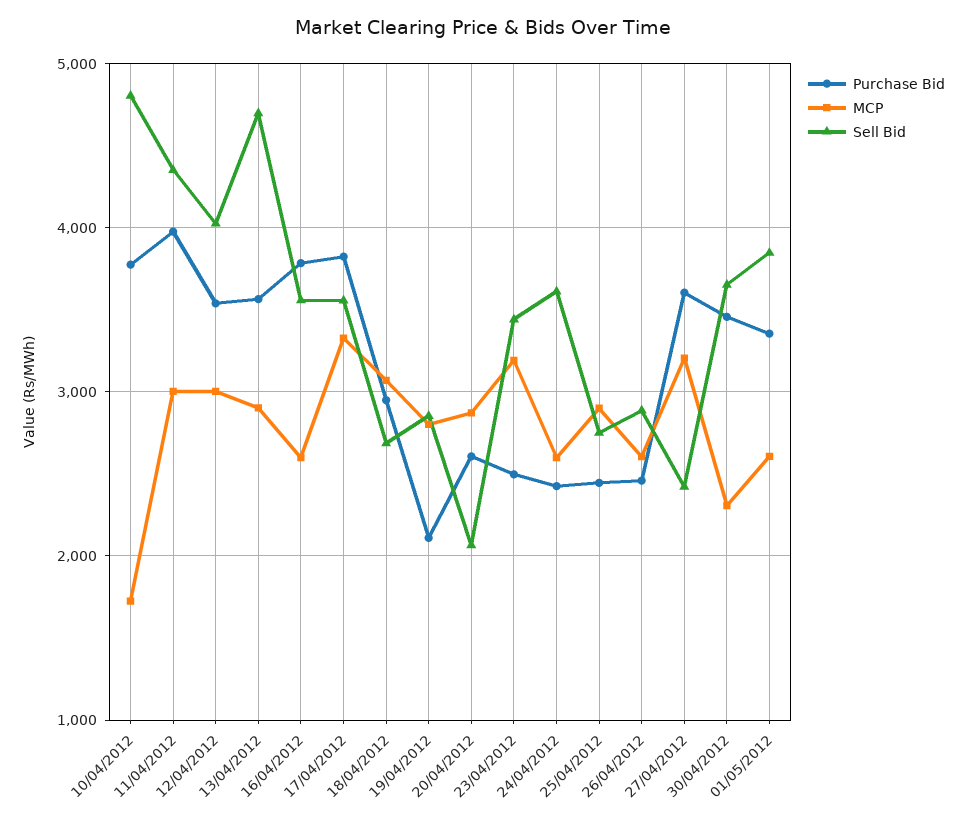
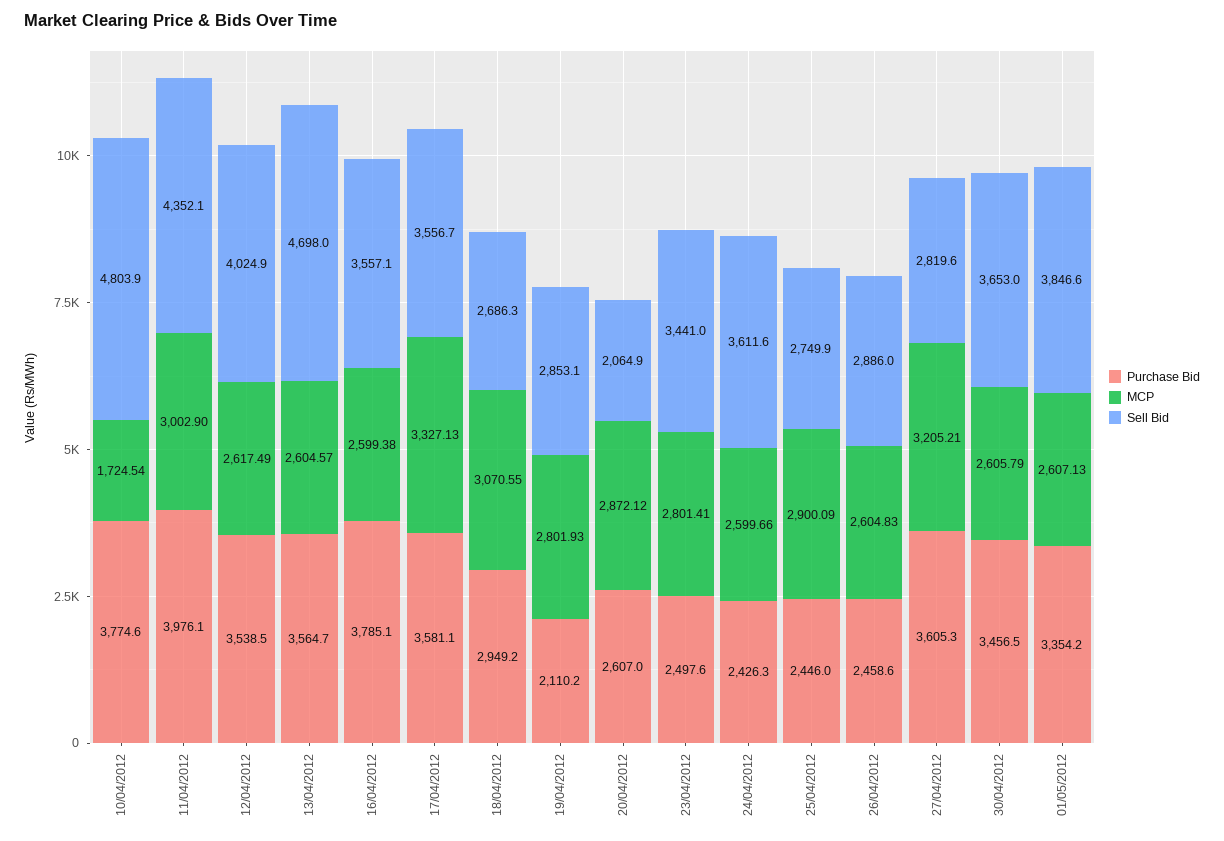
MCP, 12/04/2012: 3000 -> 2617.49
MCP, 13/04/2012: 2900 -> 2604.57
Purchase Bid, 17/04/2012: 3800 -> 3581.1
MCP, 23/04/2012: 3200 -> 2801.41
Sell Bid, 27/04/2012: 2400 -> 2819.6
MCP, 30/04/2012: 2300 -> 2605.79

